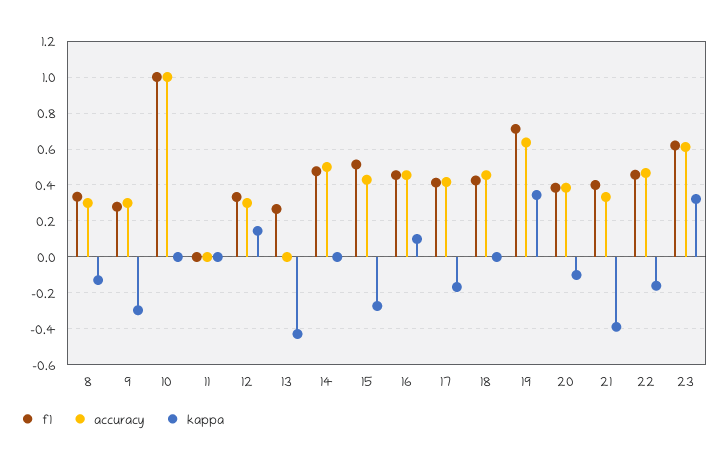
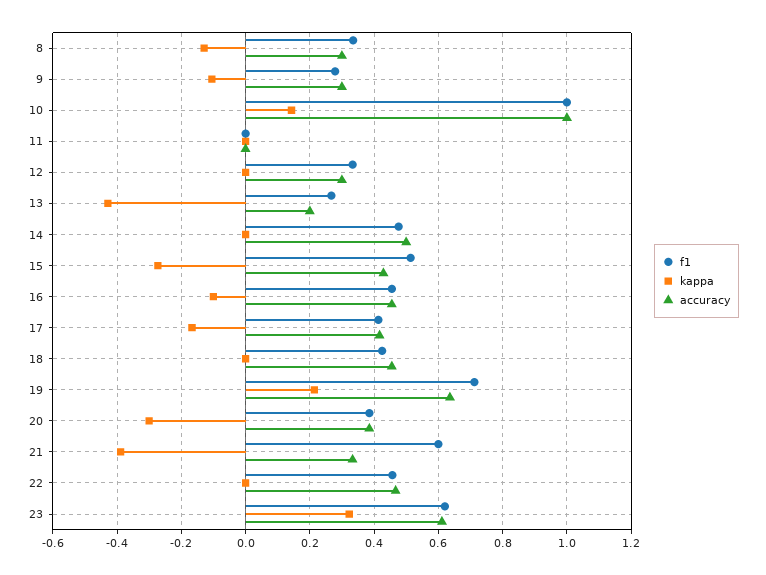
kappa, 9: -0.3 -> -0.1
kappa, 10: 0 -> 0.14
kappa, 12: 0.15 -> 0
accuracy, 13: 0 -> 0.2
kappa, 16: 0.1 -> -0.1
kappa, 19: 0.35 -> 0.22
kappa, 20: -0.1 -> -0.3
f1, 21: 0.4 -> 0.6
kappa, 22: -0.15 -> 0

